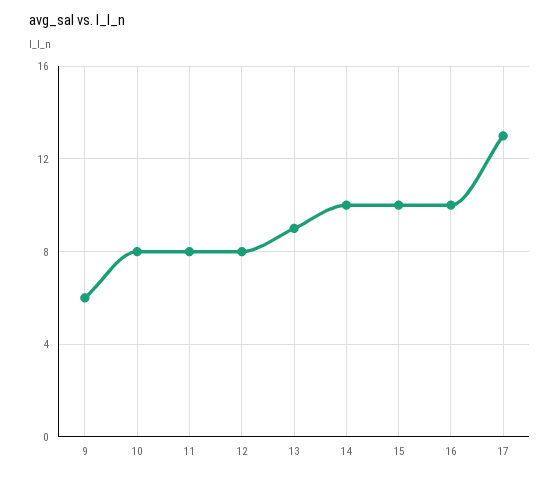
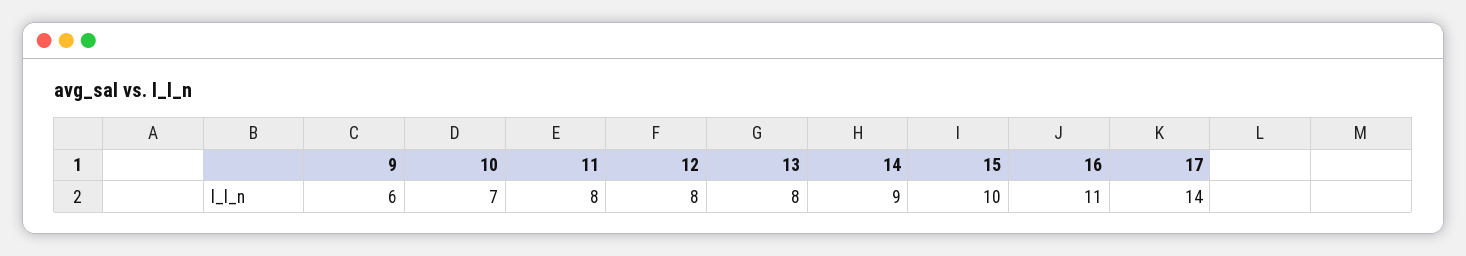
10: 8 -> 7
13: 9 -> 8
14: 10 -> 9
16: 10 -> 11
17: 13 -> 14

